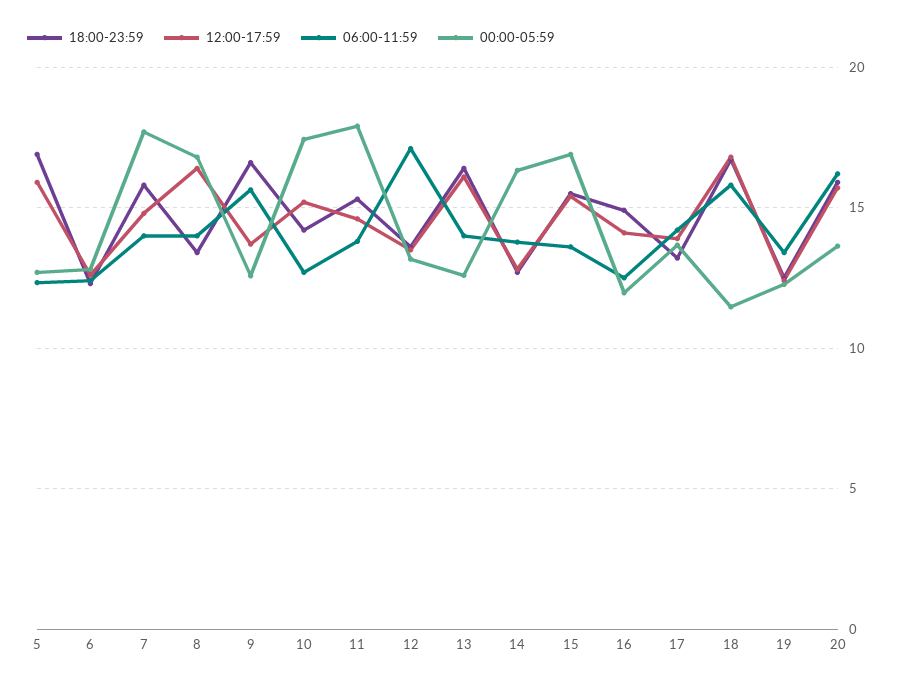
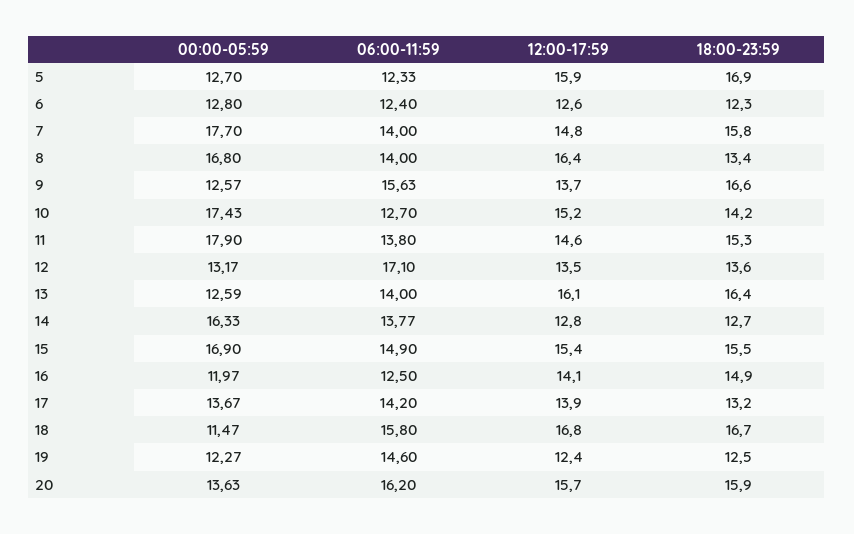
06:00-11:59, 15: 13.5 -> 14.9
06:00-11:59, 19: 13.5 -> 14.6

